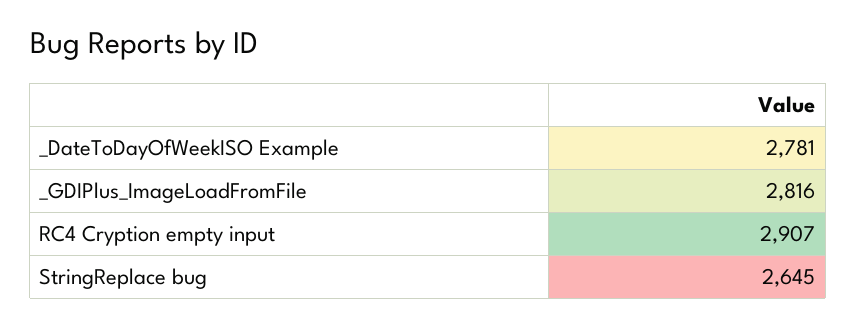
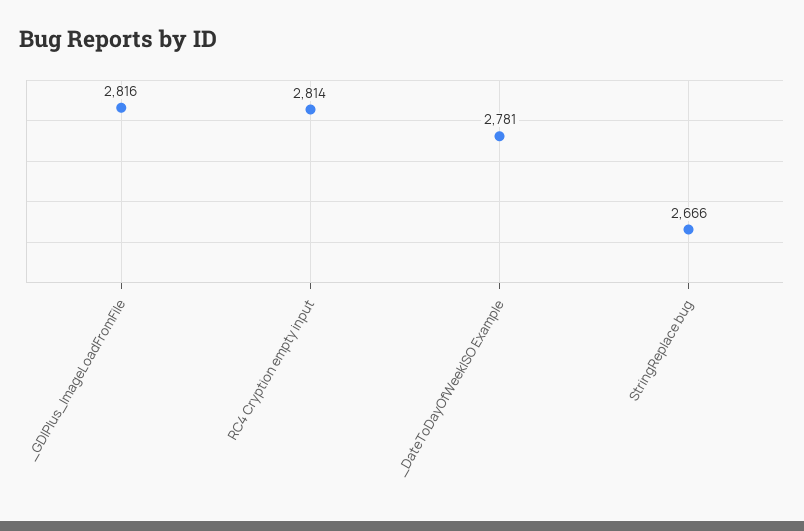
RC4 Cryption empty input: 2907 -> 2814
StringReplace bug: 2645 -> 2666

